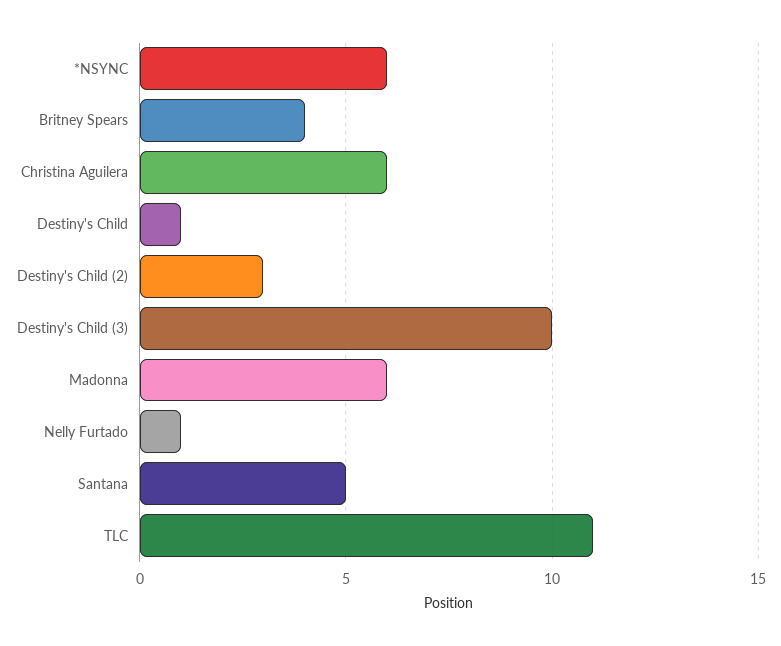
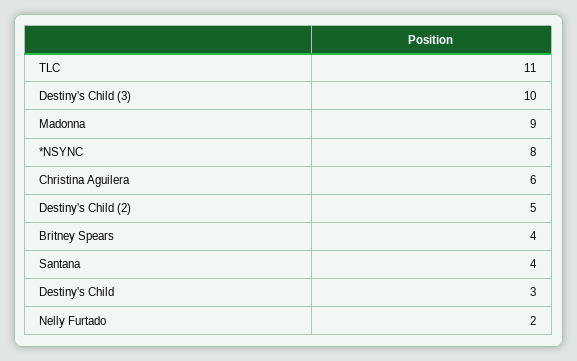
*NSYNC: 6 -> 8
Destiny's Child: 1 -> 3
Destiny's Child (2): 3 -> 5
Madonna: 6 -> 9
Nelly Furtado: 1 -> 2
Santana: 5 -> 4

